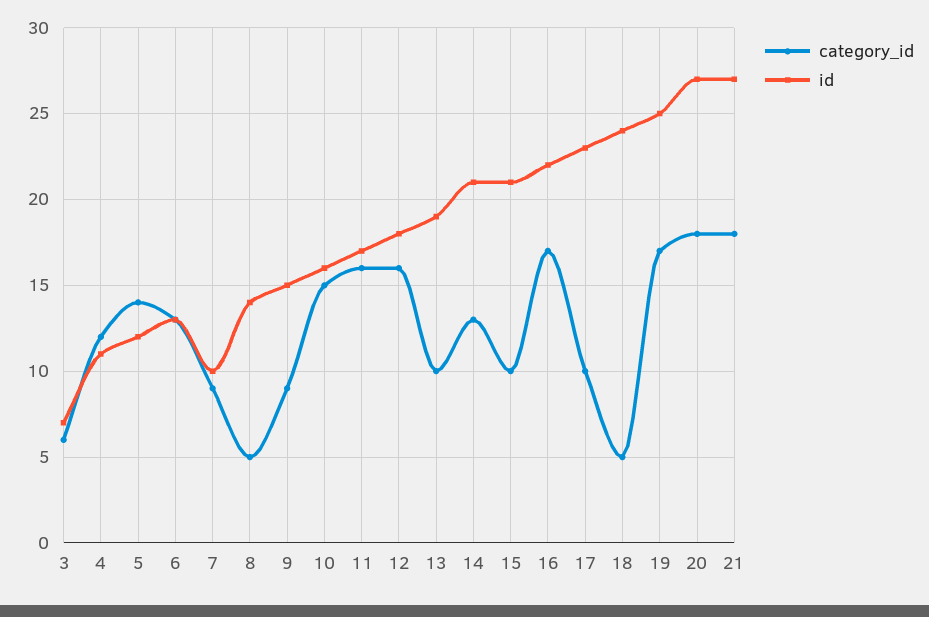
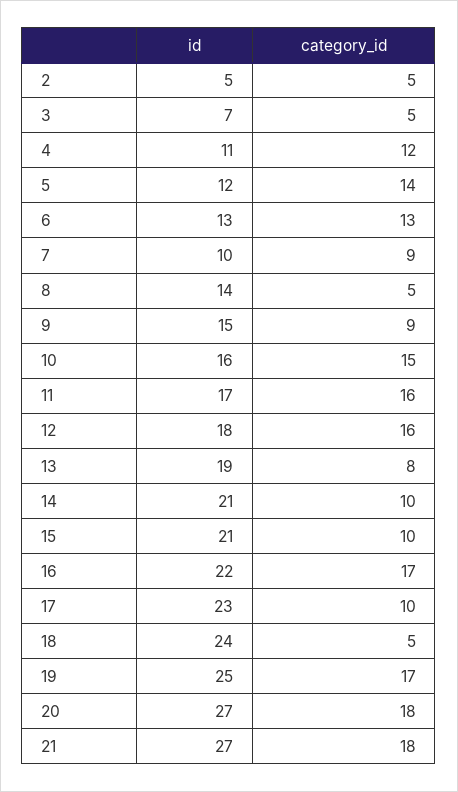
category_id, 3: 6 -> 5
category_id, 13: 10 -> 8
category_id, 14: 13 -> 10
id, 2: none -> 5
category_id, 2: none -> 5

